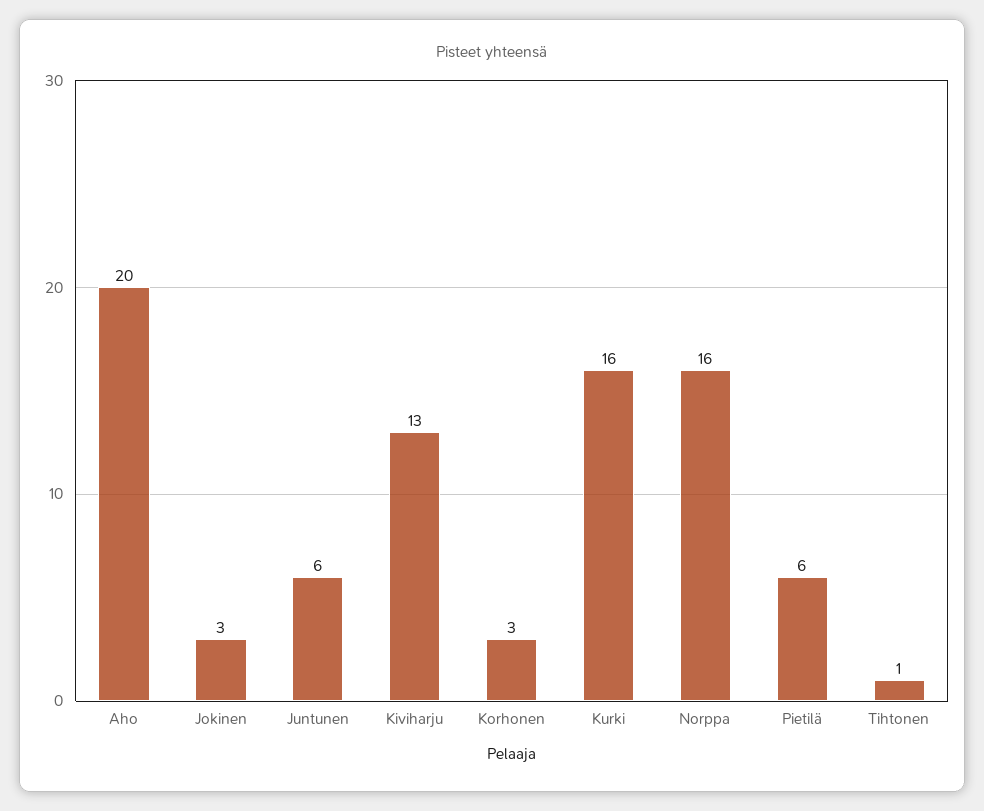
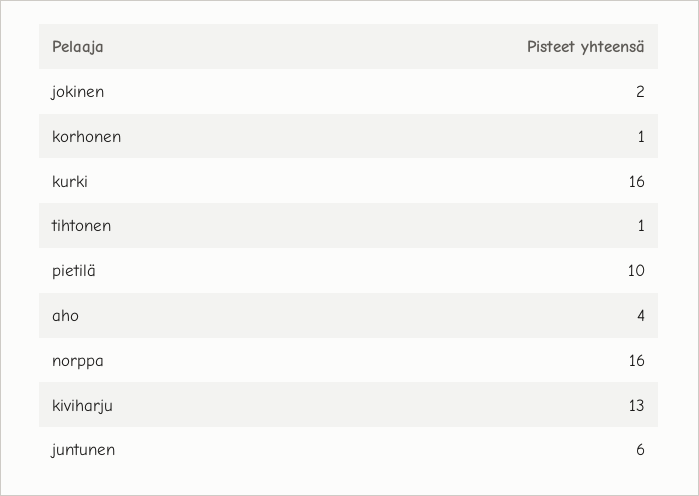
Aho: 20 -> 4
Jokinen: 3 -> 2
Korhonen: 3 -> 1
Pietilä: 6 -> 10

